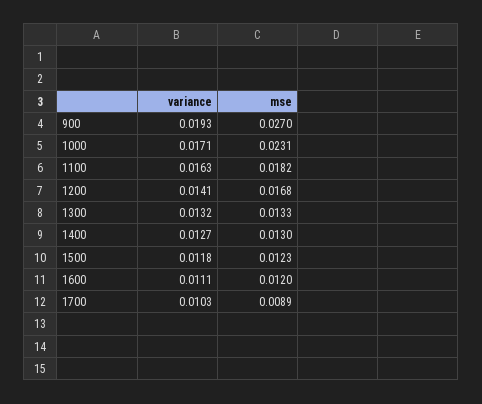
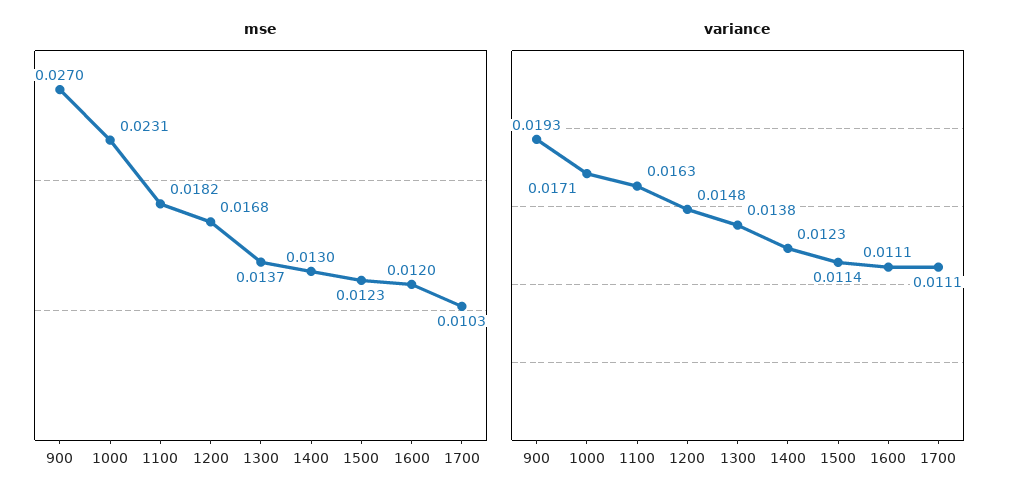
variance, 1200: 0.0141 -> 0.0148
variance, 1300: 0.0132 -> 0.0138
mse, 1300: 0.0133 -> 0.0137
variance, 1400: 0.0127 -> 0.0123
variance, 1500: 0.0118 -> 0.0114
variance, 1700: 0.0103 -> 0.0111
mse, 1700: 0.0089 -> 0.0103

